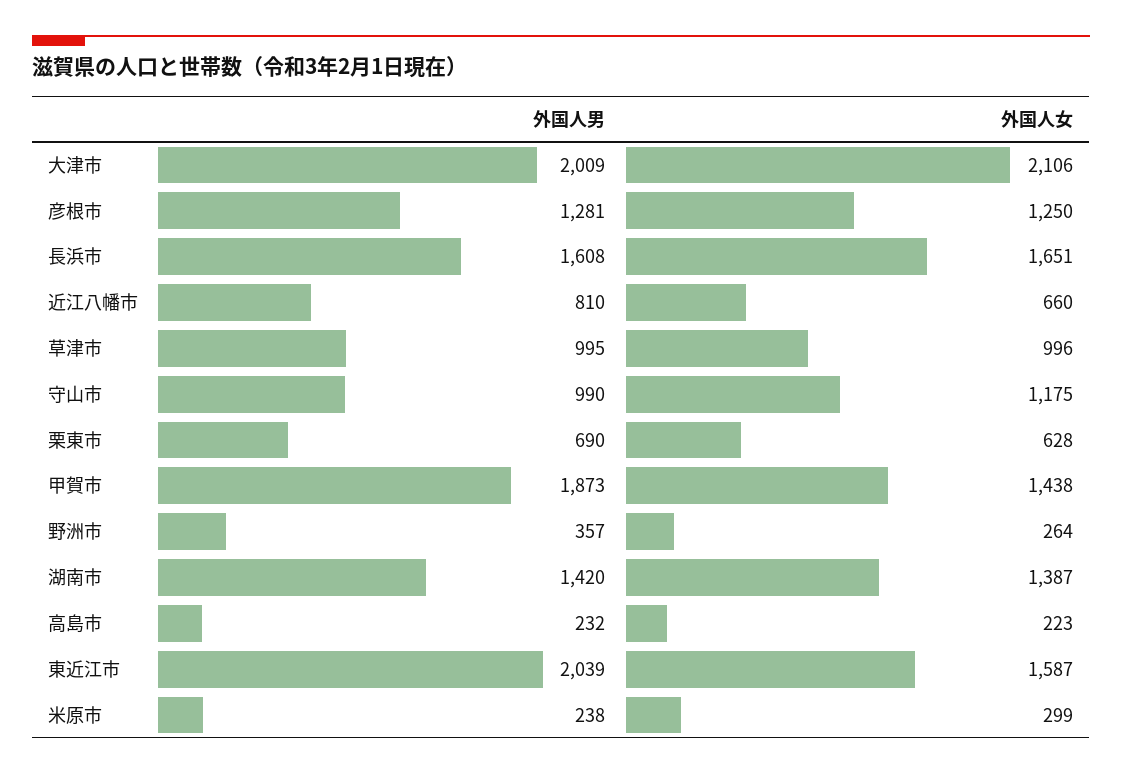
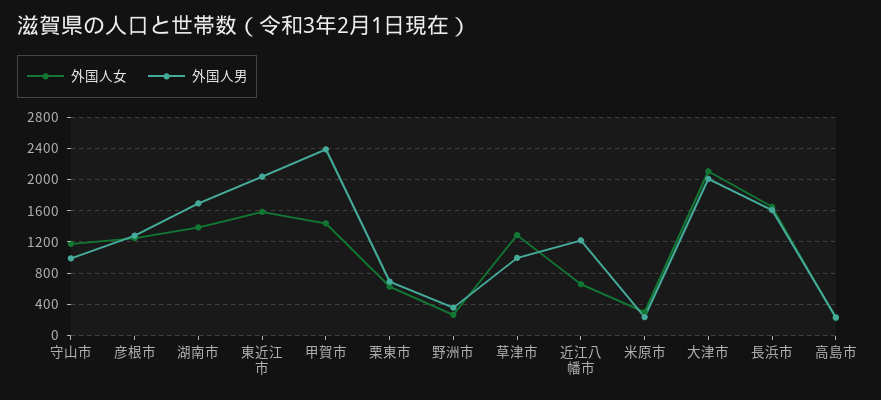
外国人男, 近江八幡市: 810 -> 1200
外国人女, 草津市: 996 -> 1300
外国人男, 甲賀市: 1873 -> 2400
外国人男, 湖南市: 1420 -> 1700

